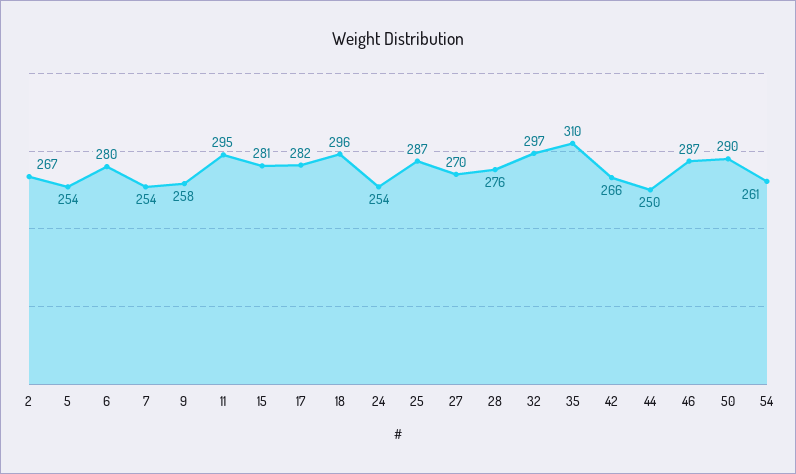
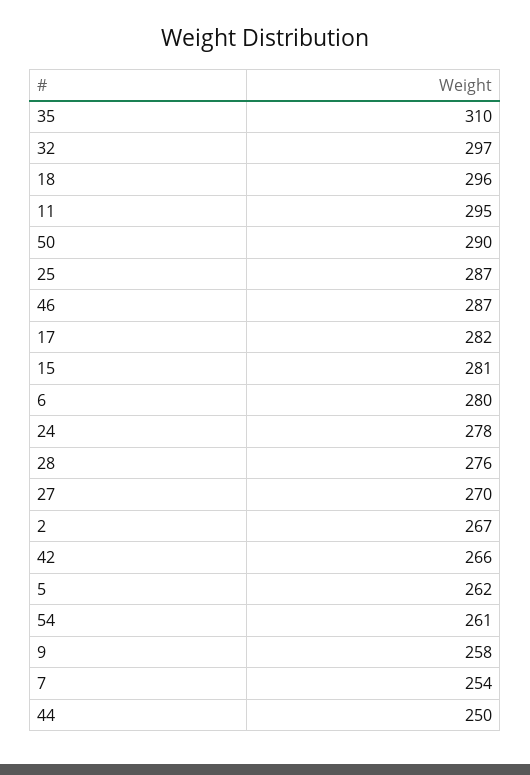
5: 254 -> 262
24: 254 -> 278

